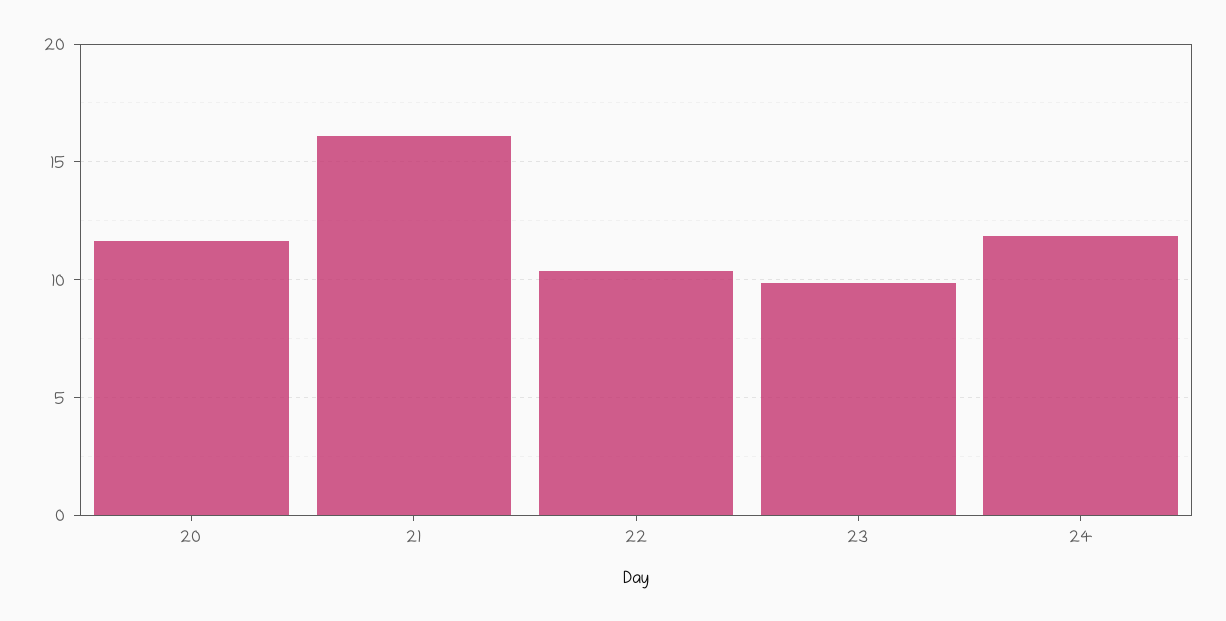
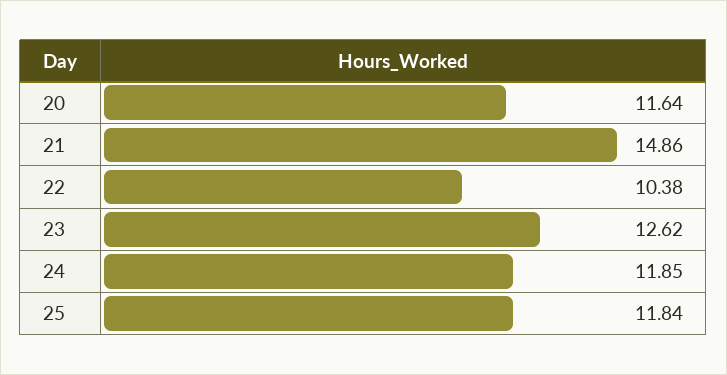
21: 16 -> 14.86
23: 10 -> 12.62
25: none -> 11.84

